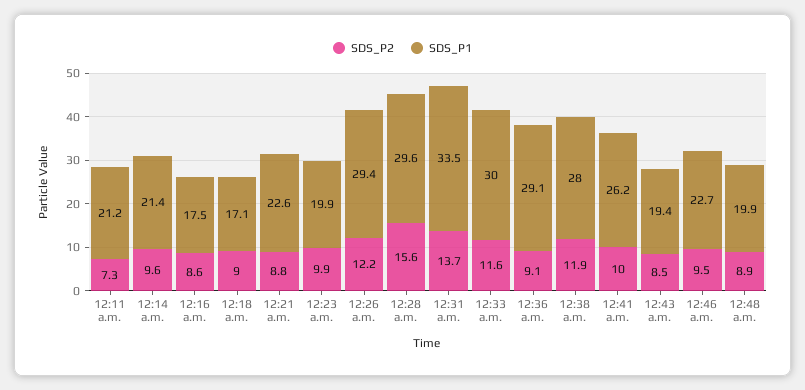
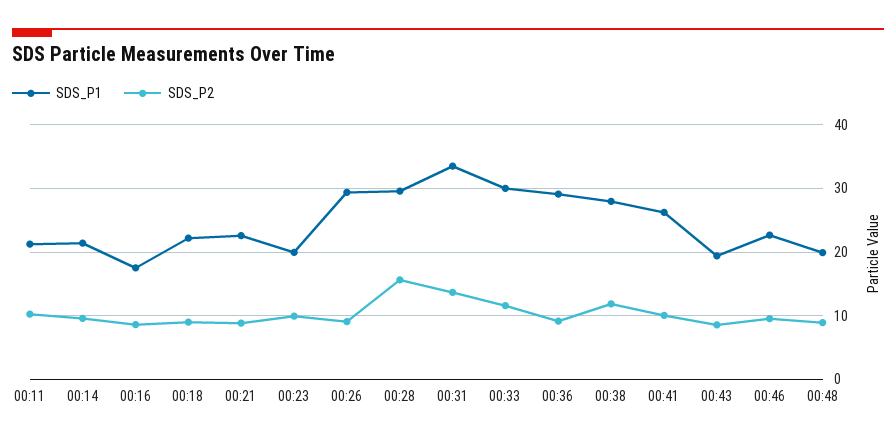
SDS_P2, 12:11 a.m.: 7.3 -> 10
SDS_P1, 12:18 a.m.: 17.1 -> 22
SDS_P2, 12:26 a.m.: 12.2 -> 9

